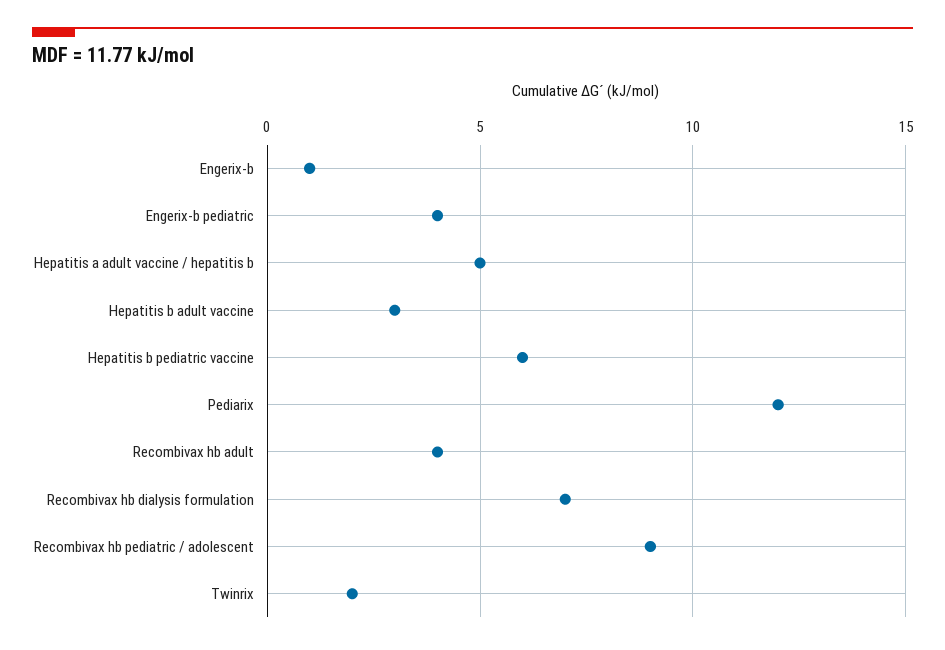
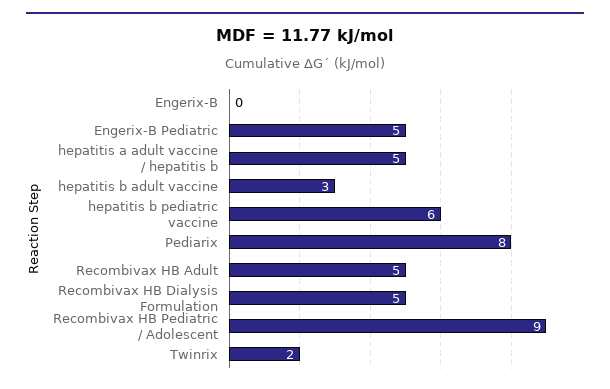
Engerix-b: 1 -> 0
Engerix-b pediatric: 4 -> 5
Pediarix: 12 -> 8
Recombivax hb adult: 4 -> 5
Recombivax hb dialysis formulation: 7 -> 5

